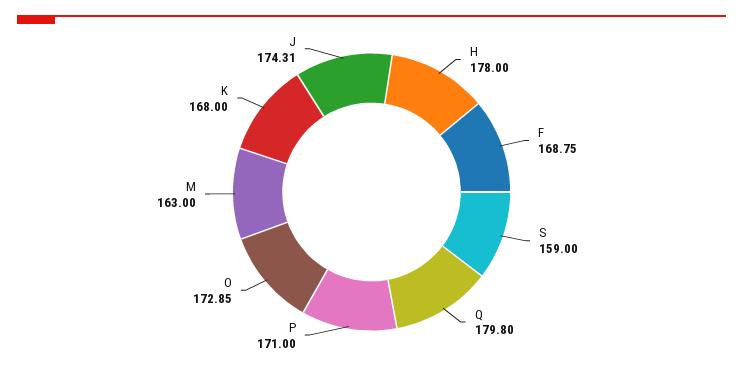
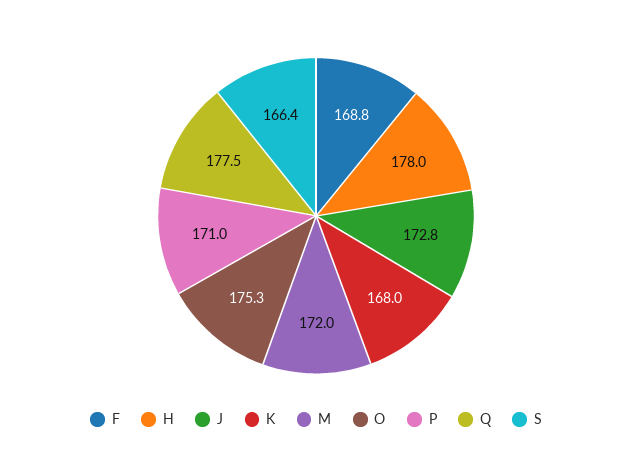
S: 159 -> 166.4
Q: 179.8 -> 177.5
O: 172.85 -> 175.3
M: 163 -> 172
J: 174.31 -> 172.8

